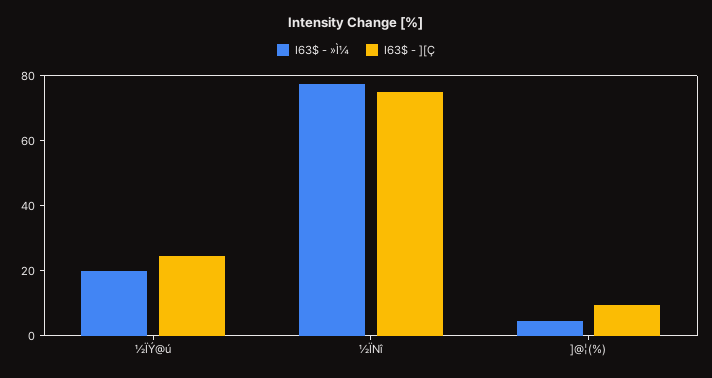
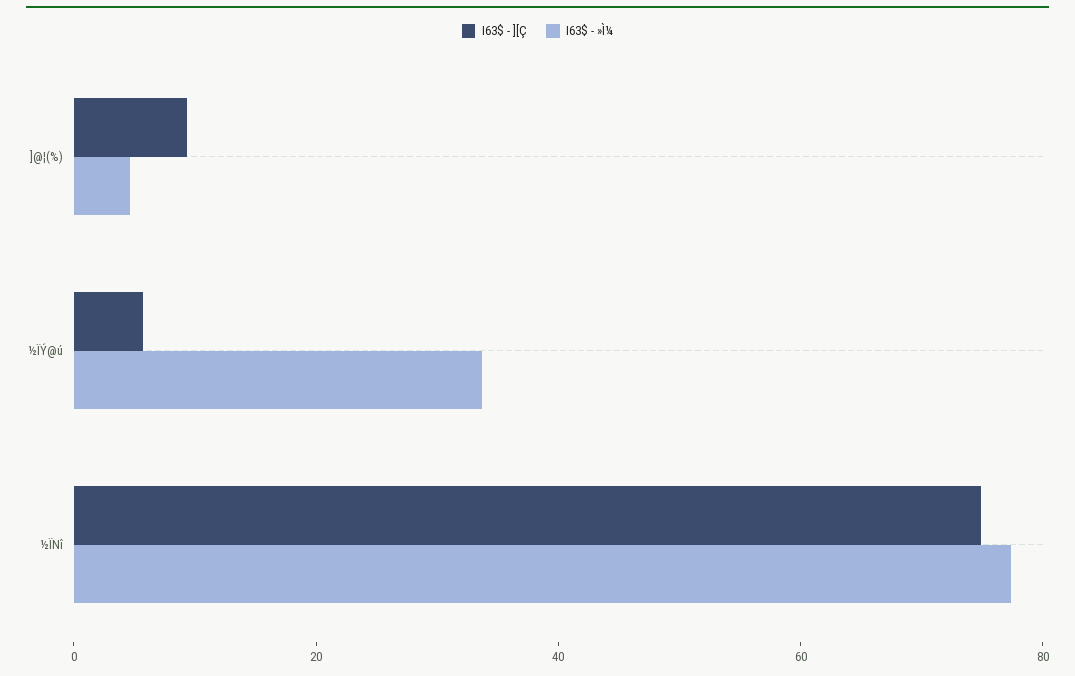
I63$ - »Ì¼, ½ÏÝ@ú: 20 -> 35
I63$ - ][Ç, ½ÏÝ@ú: 25 -> 5

